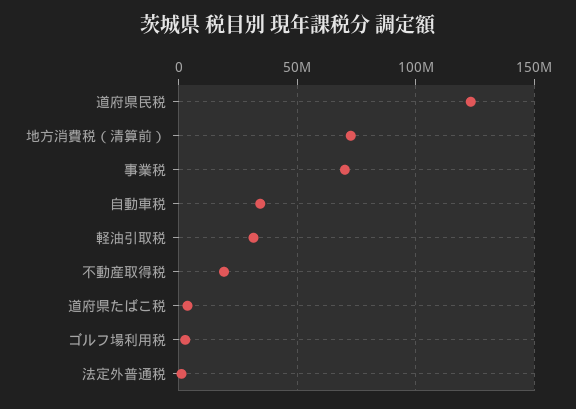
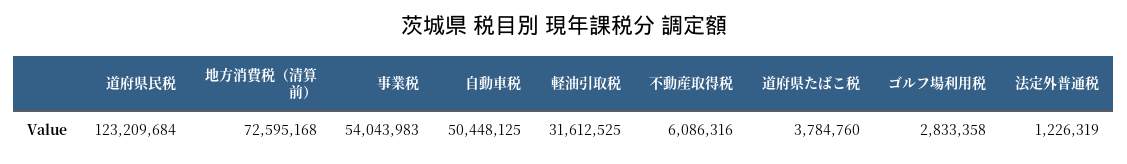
事業税: 70000000 -> 54043983
自動車税: 35000000 -> 50448125
不動産取得税: 20000000 -> 6086316

